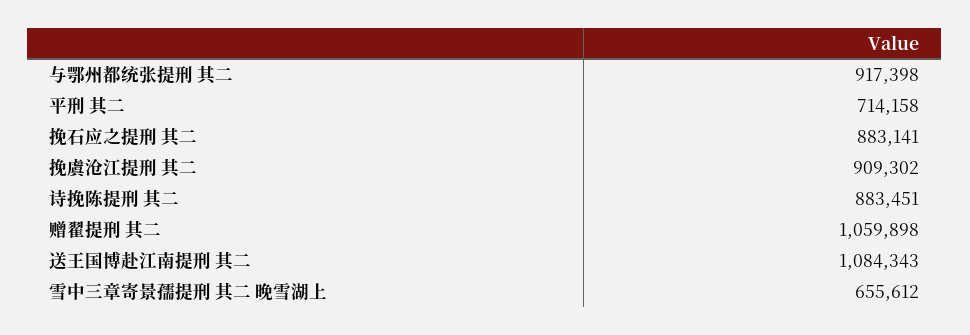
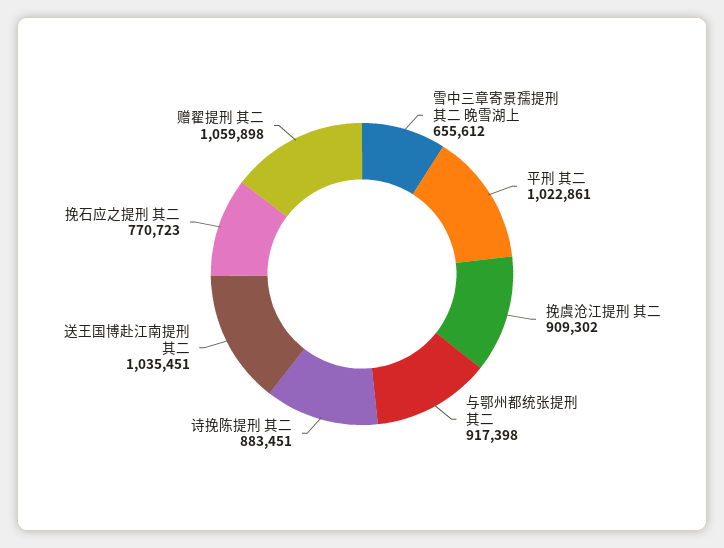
平刑 其二: 714158 -> 1022861
挽石应之提刑 其二: 883141 -> 770723
送王国博赴江南提刑 其二: 1084343 -> 1035451

